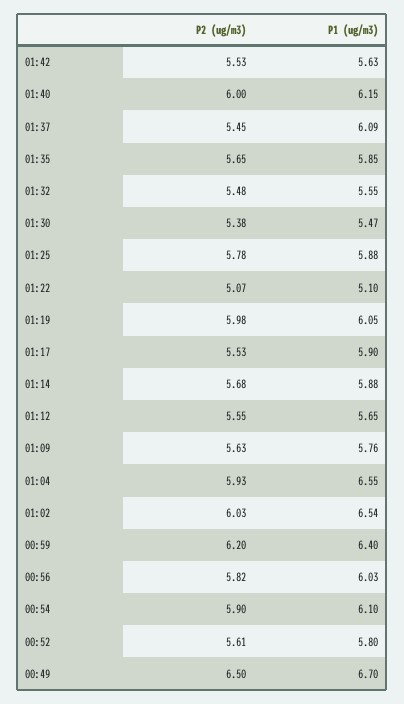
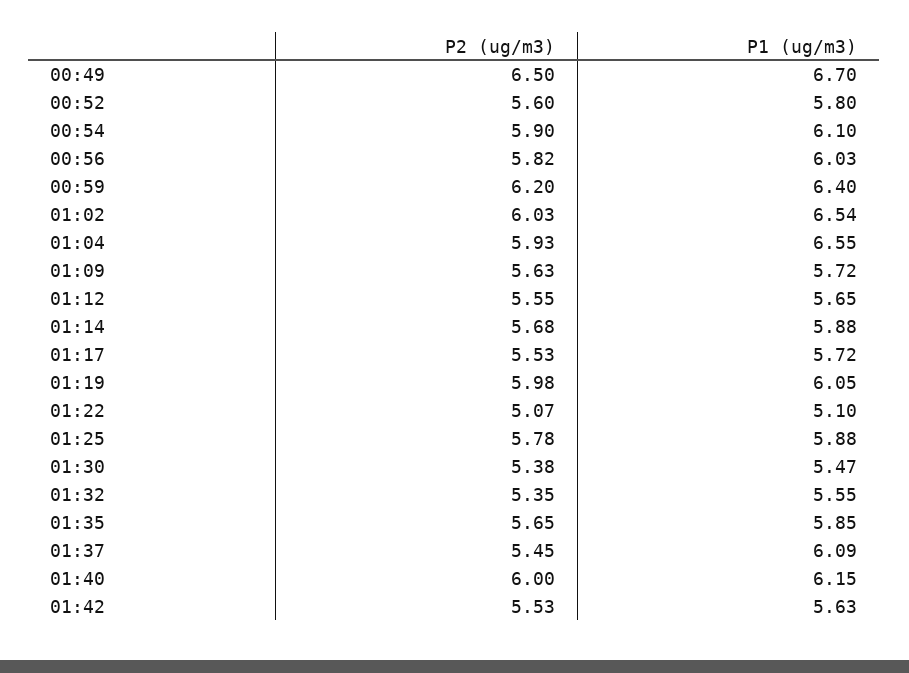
P2 (ug/m3), 01:32: 5.48 -> 5.35
P1 (ug/m3), 01:17: 5.9 -> 5.72
P1 (ug/m3), 01:09: 5.76 -> 5.72
P2 (ug/m3), 00:52: 5.61 -> 5.6

